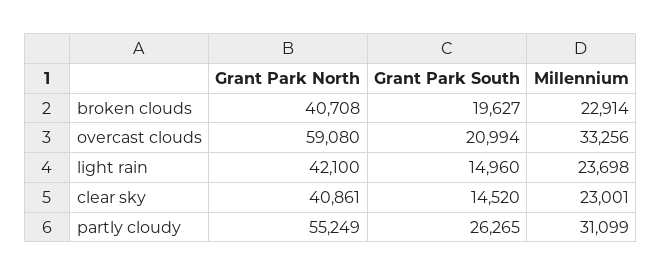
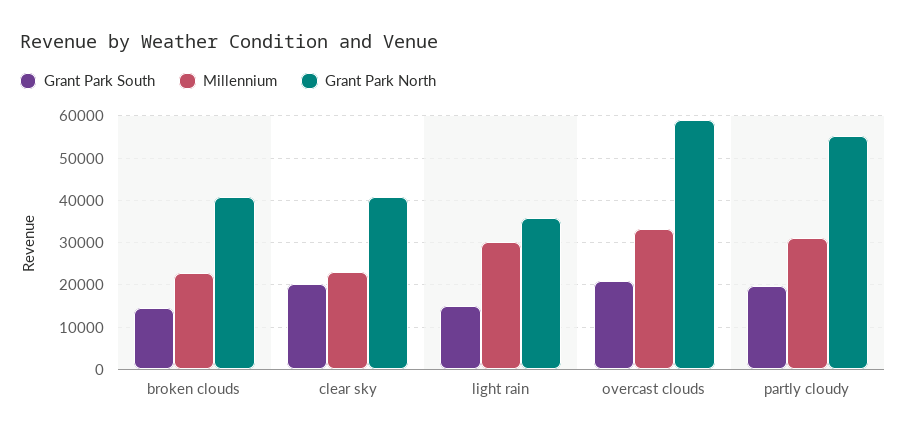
Grant Park South, broken clouds: 19627 -> 14000
Grant Park North, light rain: 42100 -> 36000
Millennium, light rain: 23698 -> 30000
Grant Park South, clear sky: 14520 -> 20000
Grant Park South, partly cloudy: 26265 -> 20000

